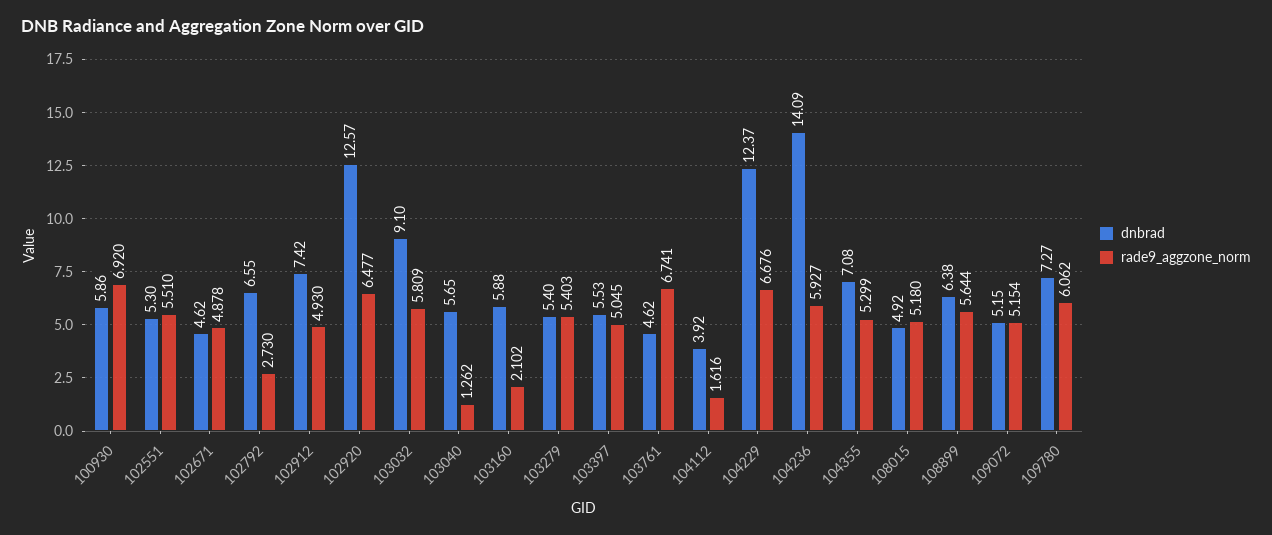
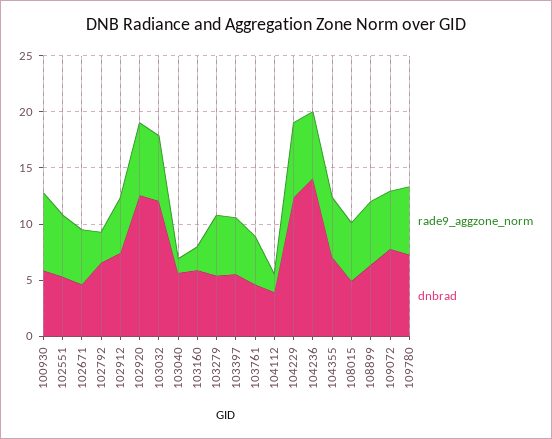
dnbrad, 103032: 9.1 -> 12
rade9_aggzone_norm, 103761: 6.741 -> 4
dnbrad, 109072: 5.15 -> 8

